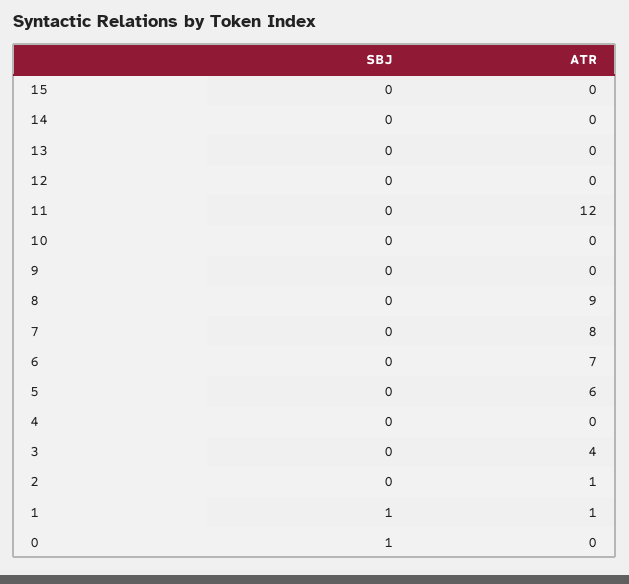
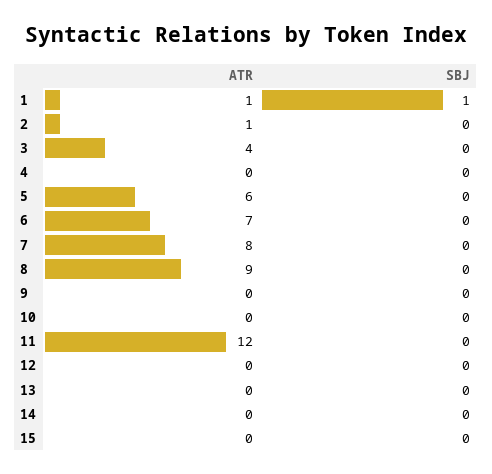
SBJ, 0: 1 -> none
ATR, 0: 0 -> none

